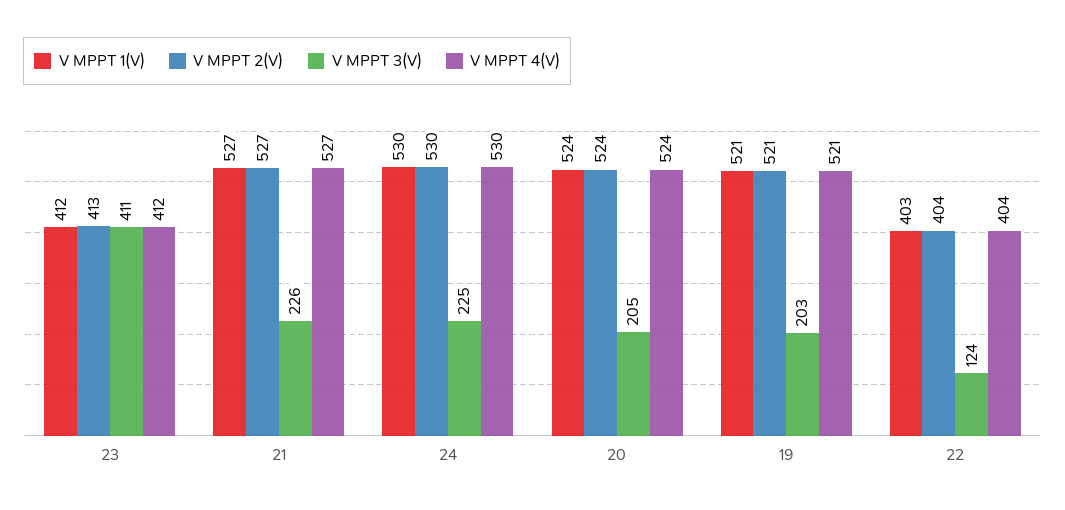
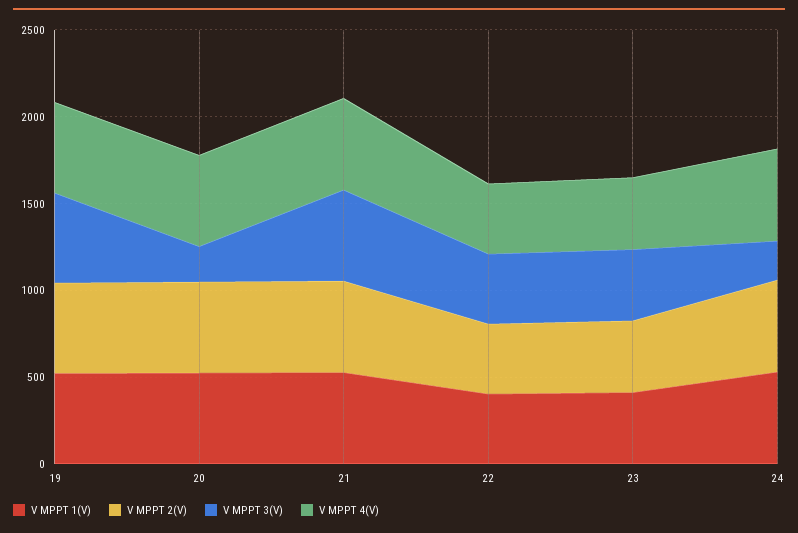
V MPPT 3(V), 21: 226 -> 500
V MPPT 3(V), 19: 203 -> 500
V MPPT 3(V), 22: 124 -> 400

